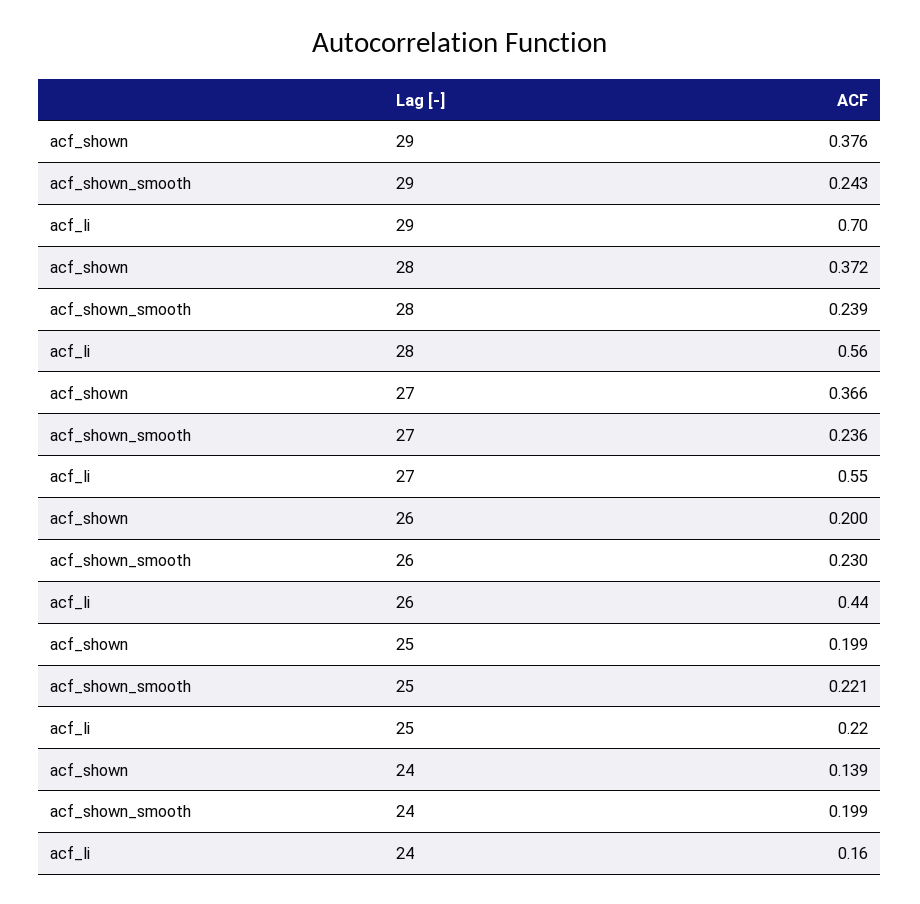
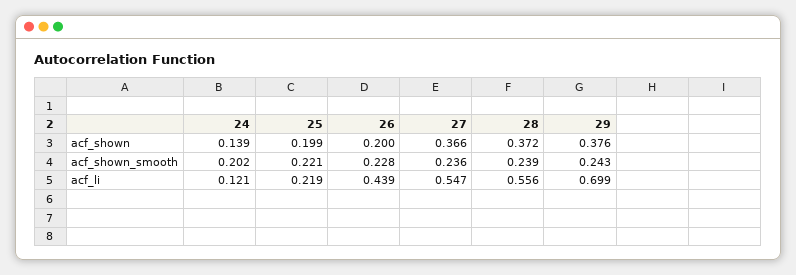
acf_shown_smooth, 26: 0.23 -> 0.228
acf_shown_smooth, 24: 0.199 -> 0.202
acf_li, 24: 0.16 -> 0.121

